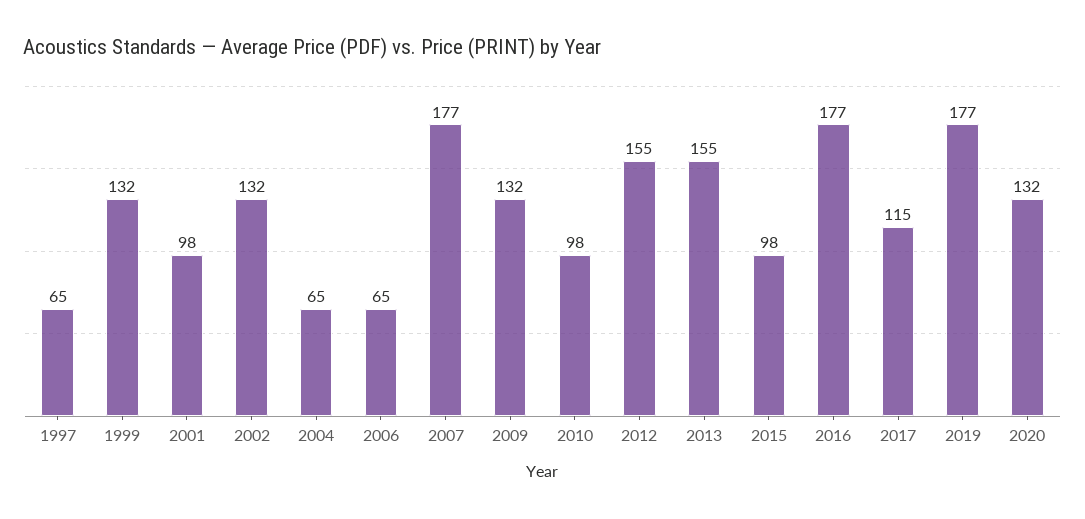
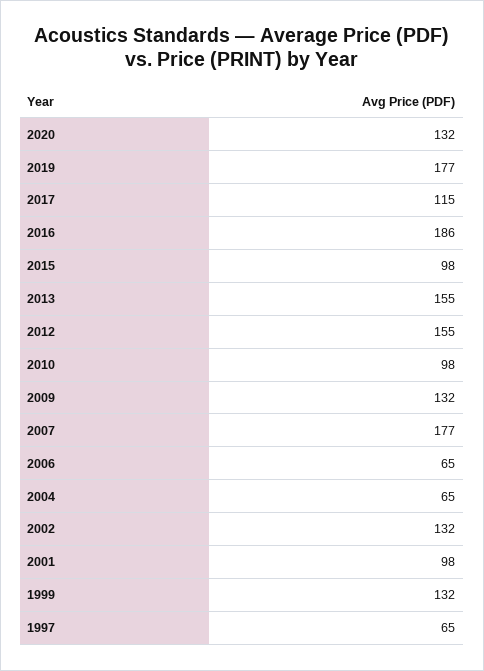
2016: 177 -> 186

